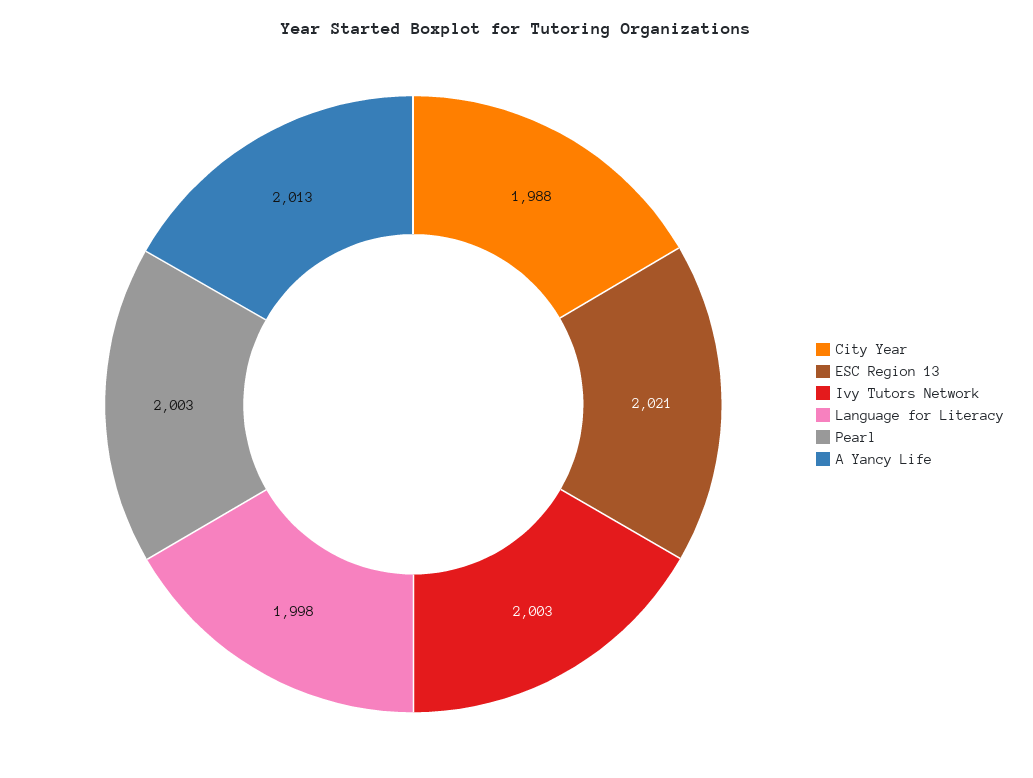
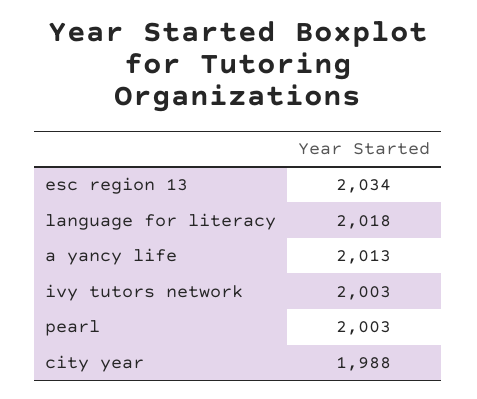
ESC Region 13: 2021 -> 2034
Language for Literacy: 1998 -> 2018

